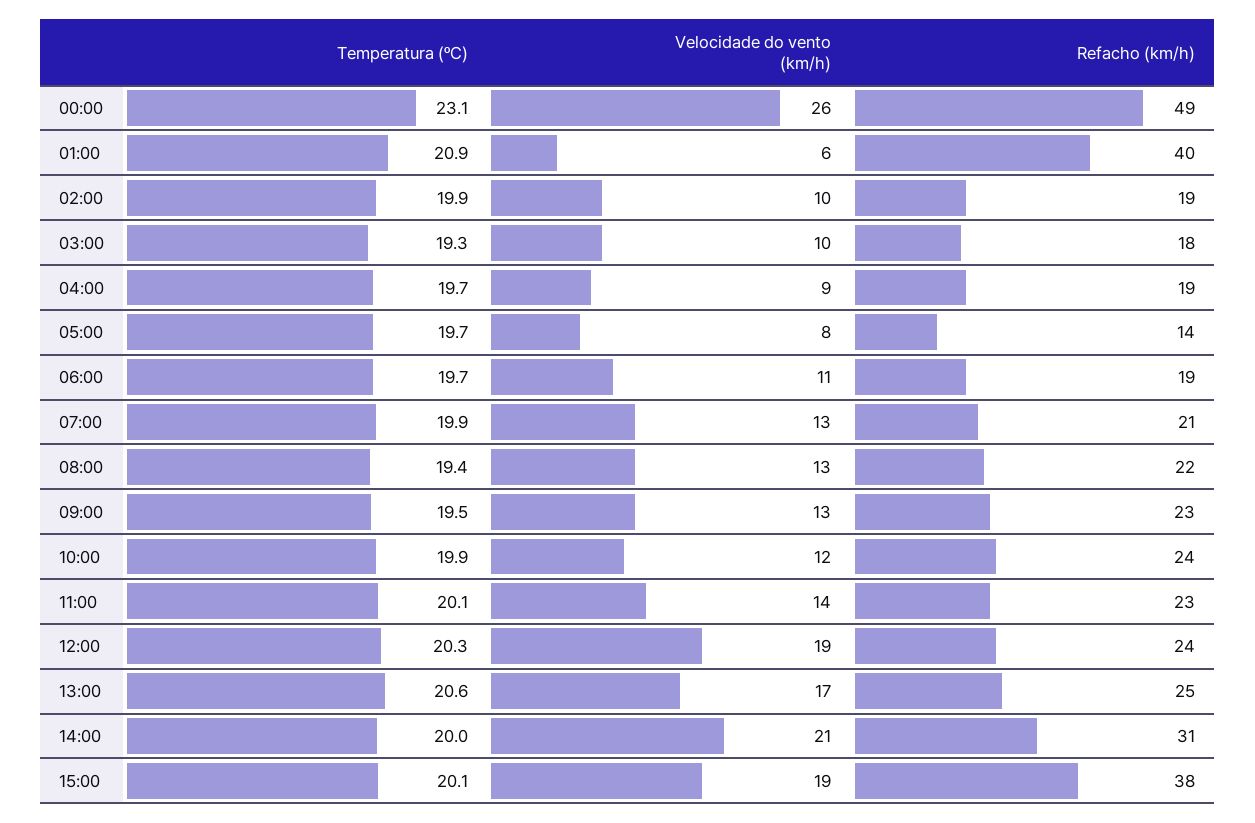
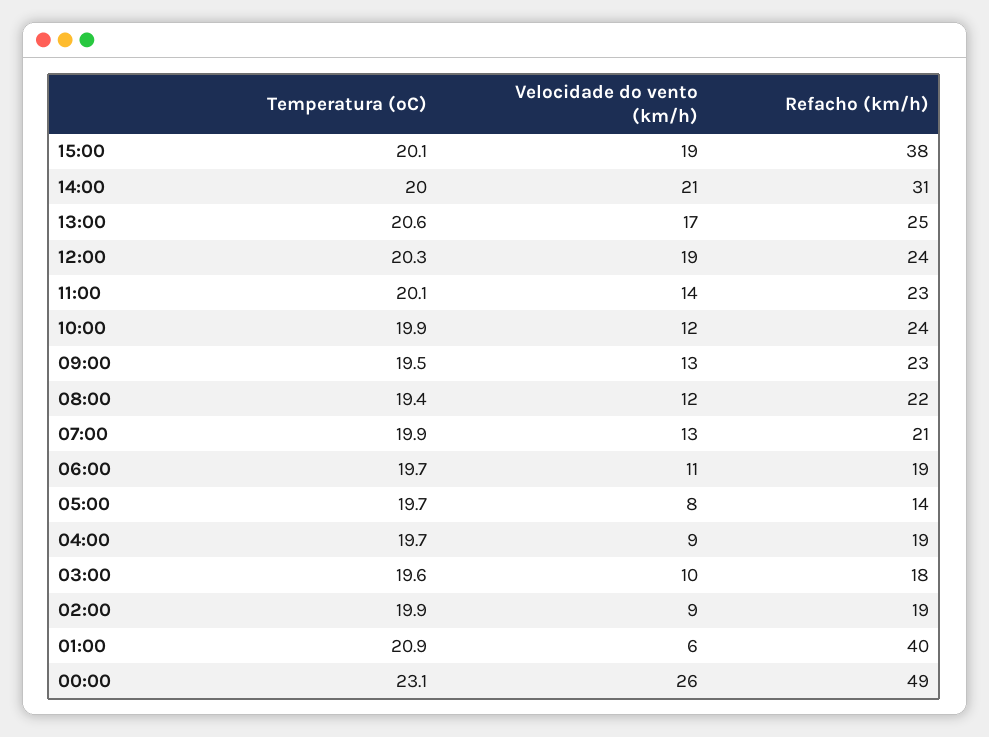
Velocidade do vento (km/h), 02:00: 10 -> 9
Temperatura (ºC), 03:00: 19.3 -> 19.6
Velocidade do vento (km/h), 08:00: 13 -> 12

